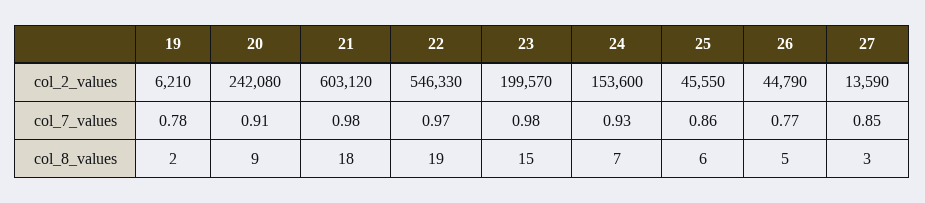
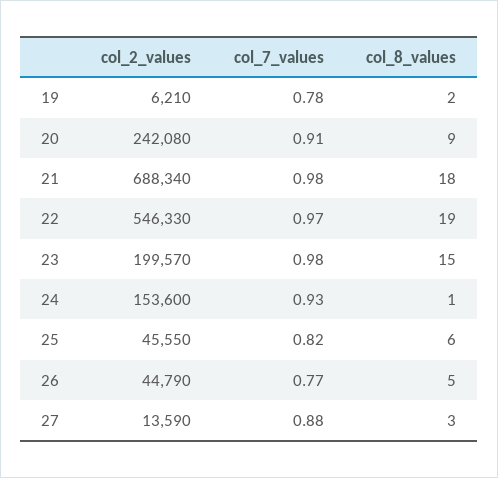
21, col_2_values: 603120 -> 688340
25, col_7_values: 0.86 -> 0.82
27, col_7_values: 0.85 -> 0.88
24, col_8_values: 7 -> 1

